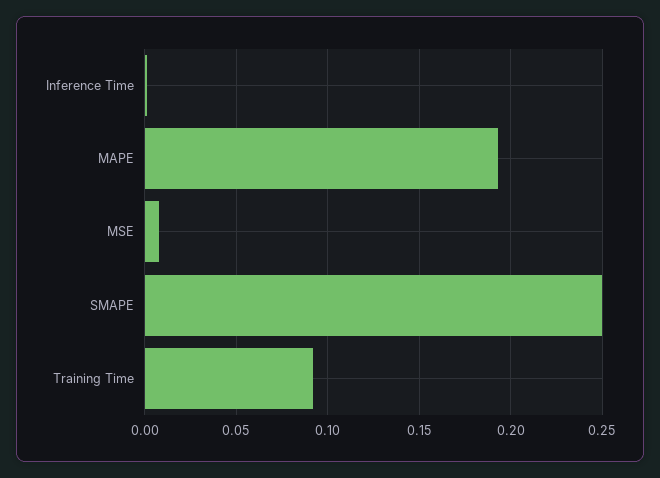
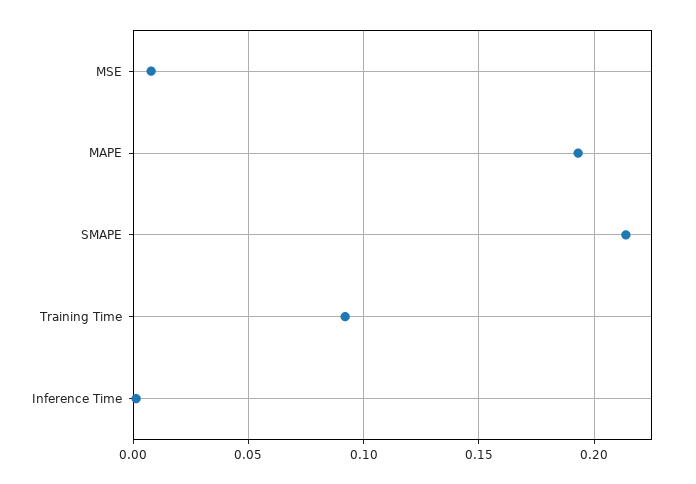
SMAPE: 0.25 -> 0.215

